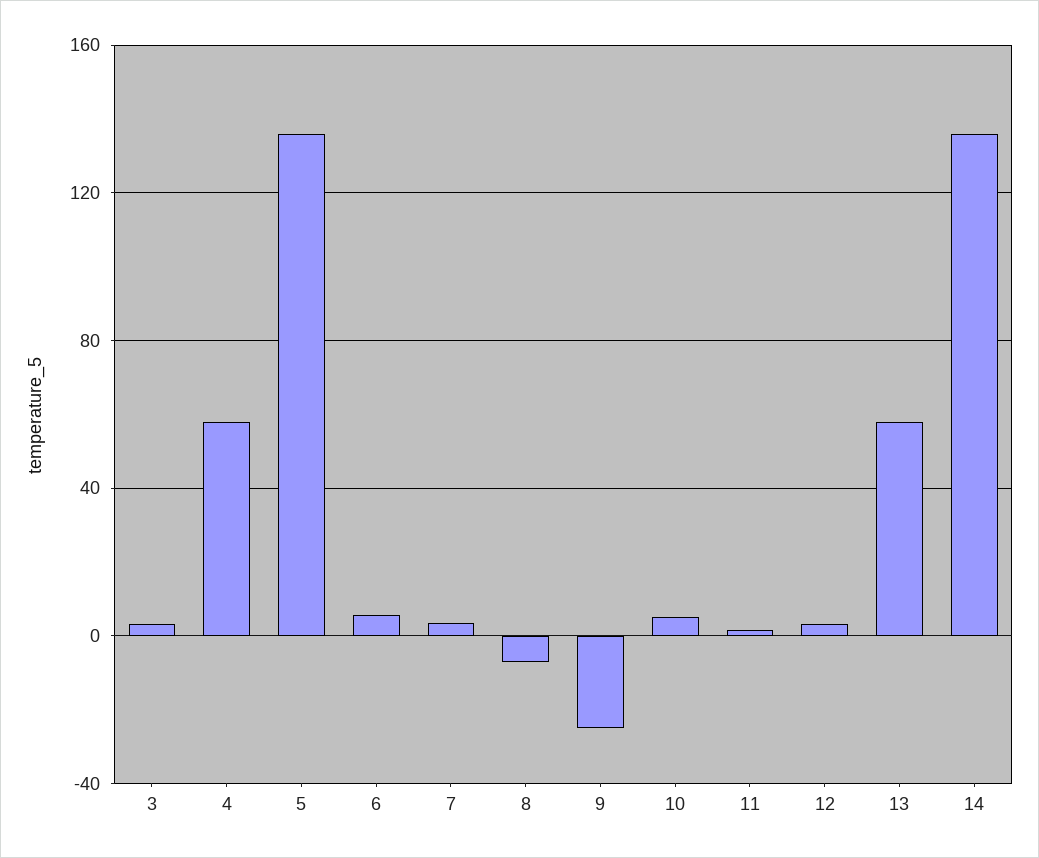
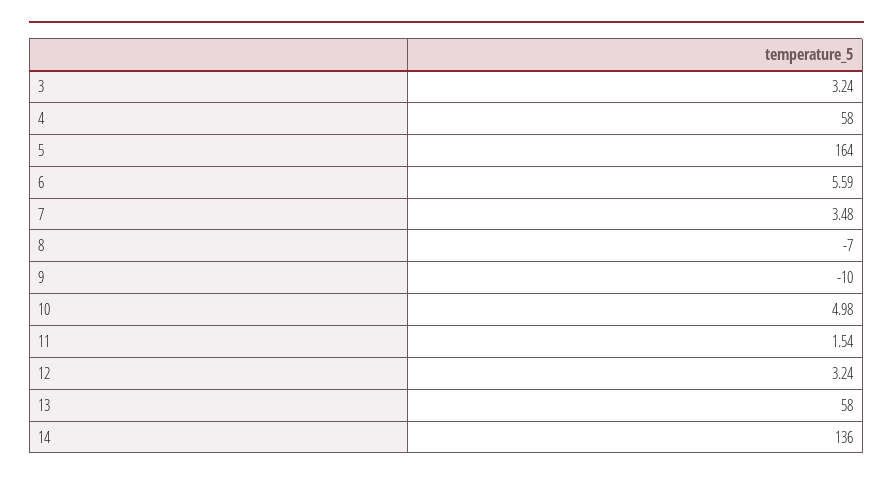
5: 135 -> 164
9: -25 -> -10

